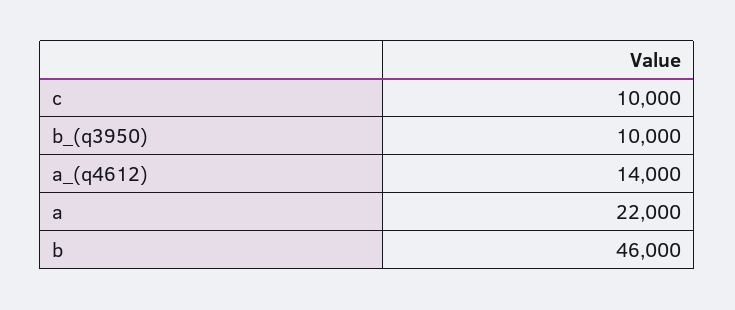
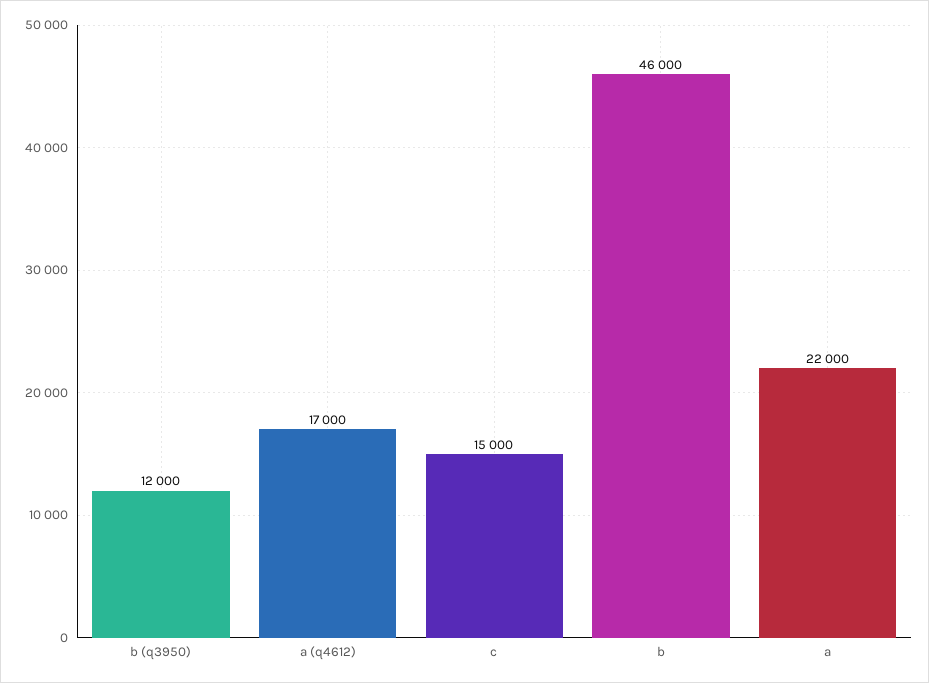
c: 10000 -> 15000
b_(q3950): 10000 -> 12000
a_(q4612): 14000 -> 17000

